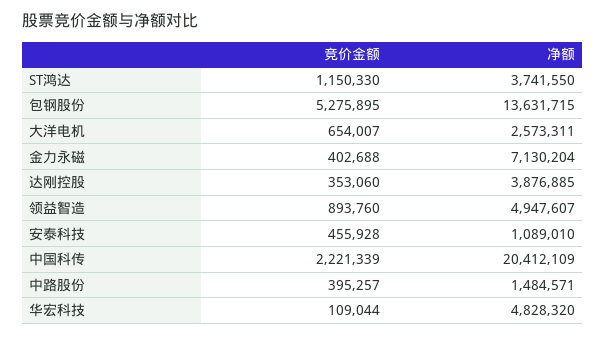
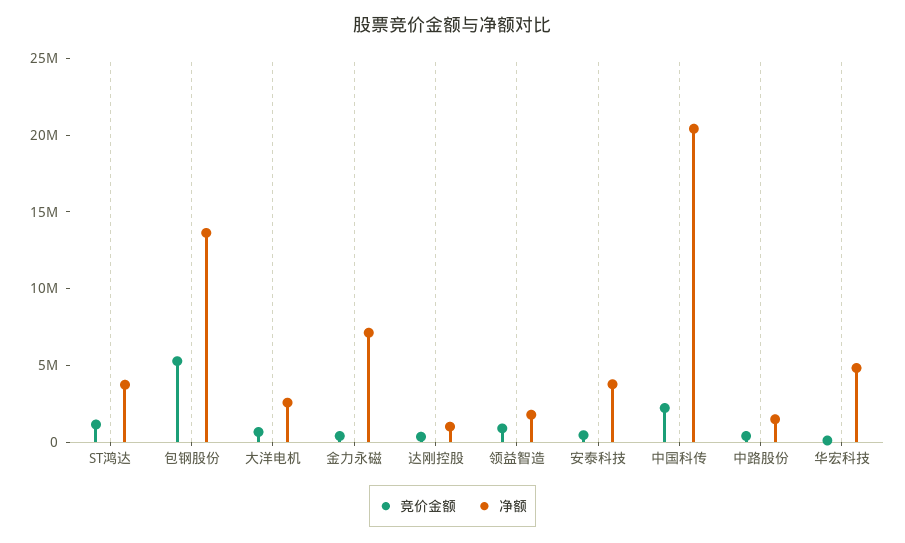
净额, 达刚控股: 3876885 -> 1000000
净额, 领益智造: 4947607 -> 2000000
净额, 安泰科技: 1089010 -> 4000000

